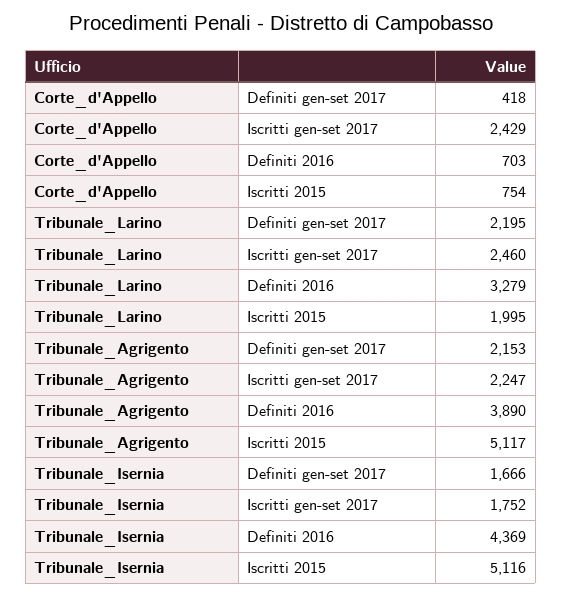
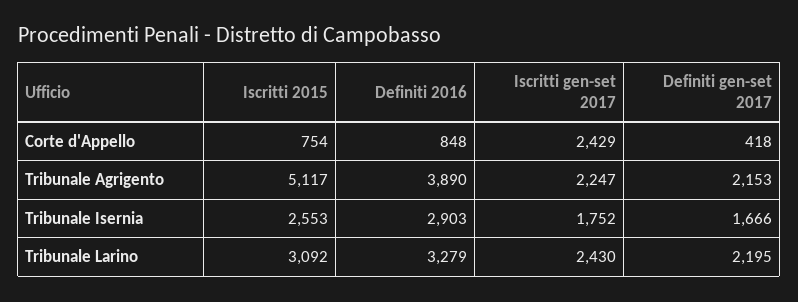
Corte_d'Appello, Definiti 2016: 703 -> 848
Tribunale_Larino, Iscritti gen-set 2017: 2460 -> 2430
Tribunale_Larino, Iscritti 2015: 1995 -> 3092
Tribunale_Isernia, Definiti 2016: 4369 -> 2903
Tribunale_Isernia, Iscritti 2015: 5116 -> 2553

